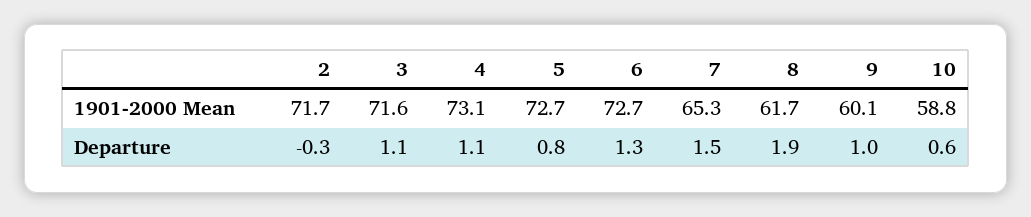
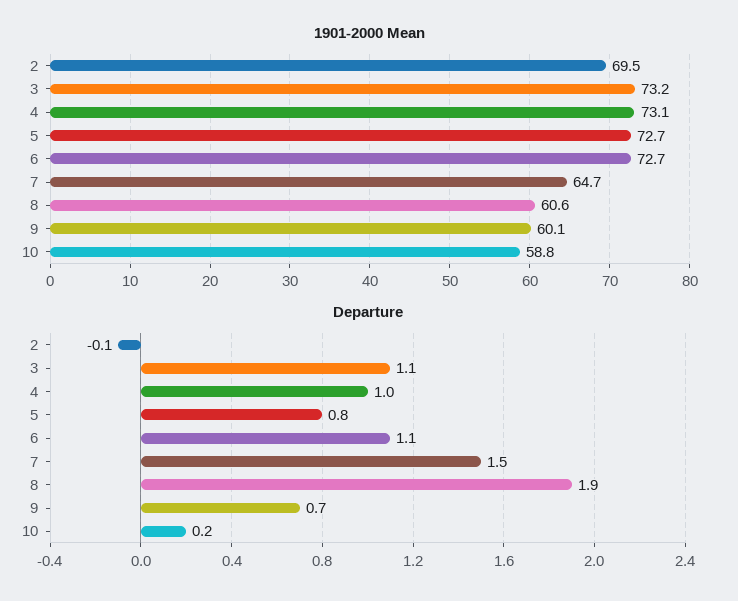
1901-2000 Mean, 2: 71.7 -> 69.5
1901-2000 Mean, 3: 71.6 -> 73.2
1901-2000 Mean, 7: 65.3 -> 64.7
1901-2000 Mean, 8: 61.7 -> 60.6
Departure, 2: -0.3 -> -0.1
Departure, 4: 1.1 -> 1
Departure, 6: 1.3 -> 1.1
Departure, 9: 1 -> 0.7
Departure, 10: 0.6 -> 0.2

